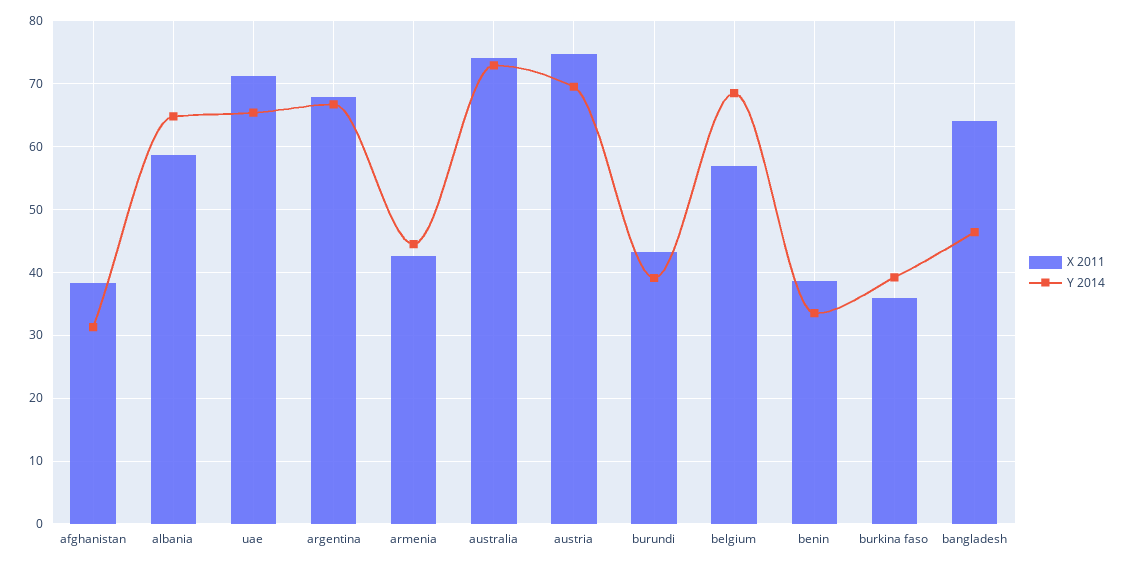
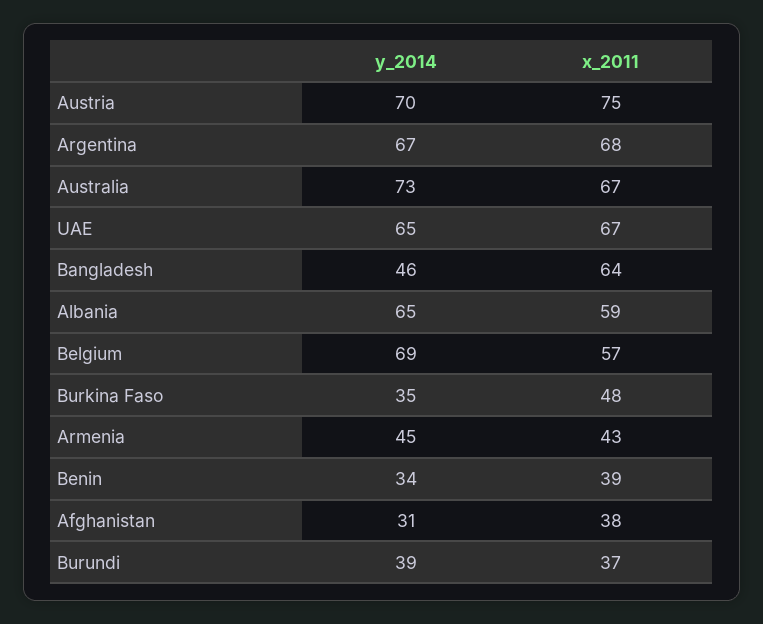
X 2011, uae: 71 -> 67
X 2011, australia: 74 -> 67
X 2011, burundi: 43 -> 37
X 2011, burkina faso: 36 -> 48
Y 2014, burkina faso: 39 -> 35

